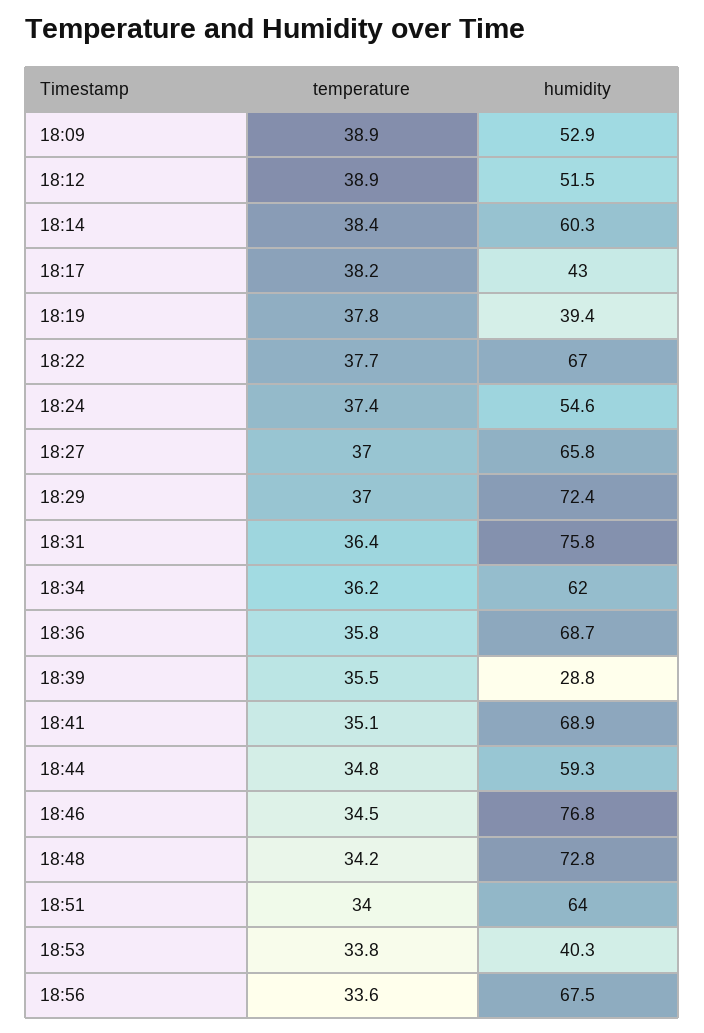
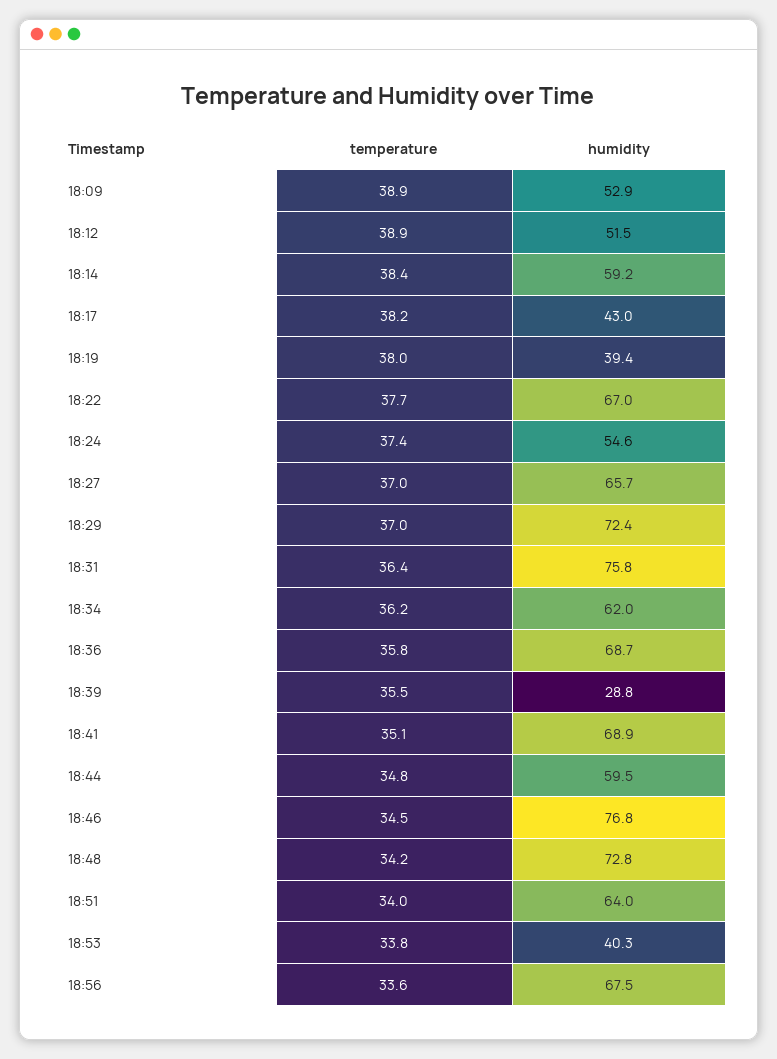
humidity, 18:14: 60.3 -> 59.2
temperature, 18:19: 37.8 -> 38
humidity, 18:27: 65.8 -> 65.7
humidity, 18:44: 59.3 -> 59.5

